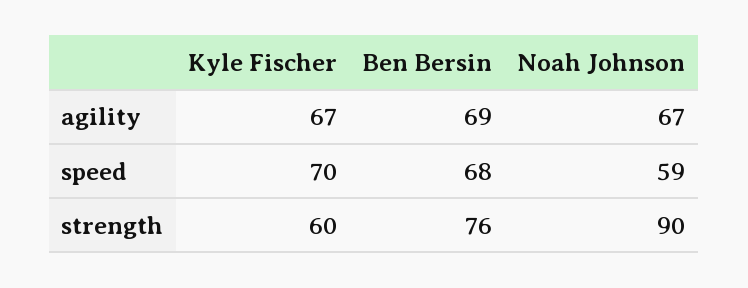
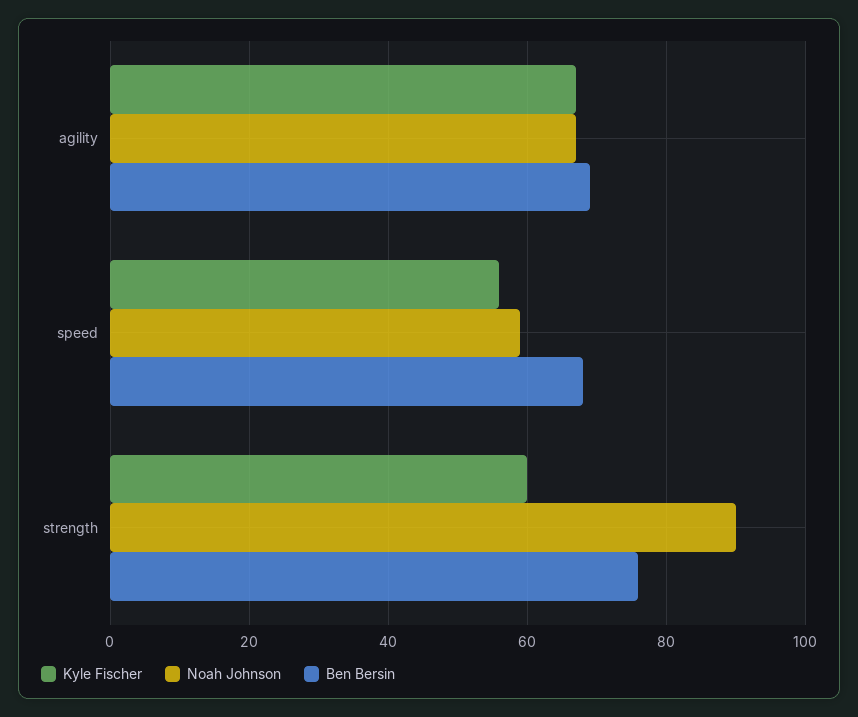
Kyle Fischer, speed: 70 -> 55

